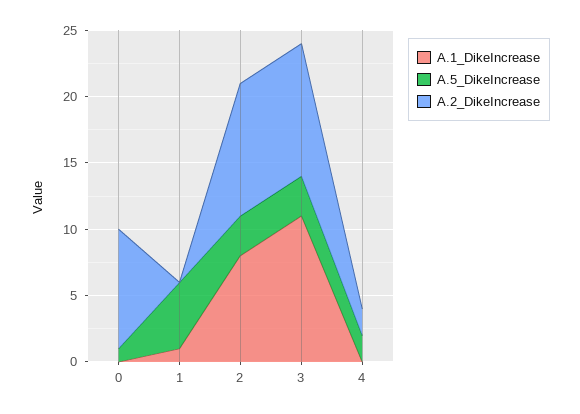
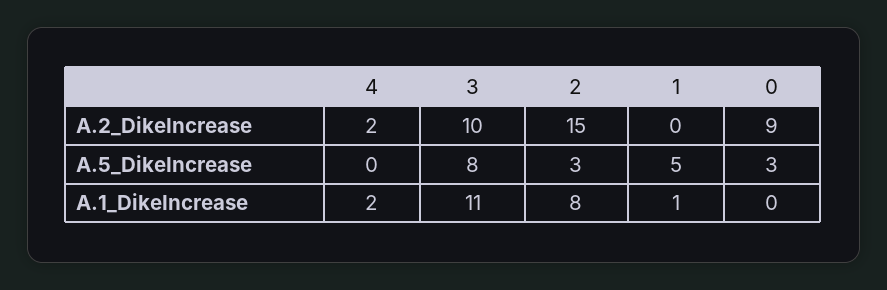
A.5_DikeIncrease, 0: 1 -> 3
A.2_DikeIncrease, 2: 10 -> 15
A.5_DikeIncrease, 3: 3 -> 8
A.1_DikeIncrease, 4: 0 -> 2
A.5_DikeIncrease, 4: 2 -> 0

